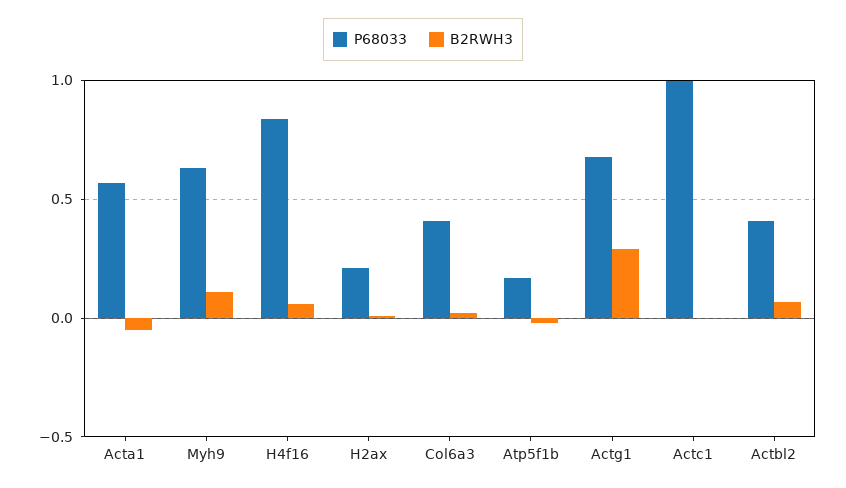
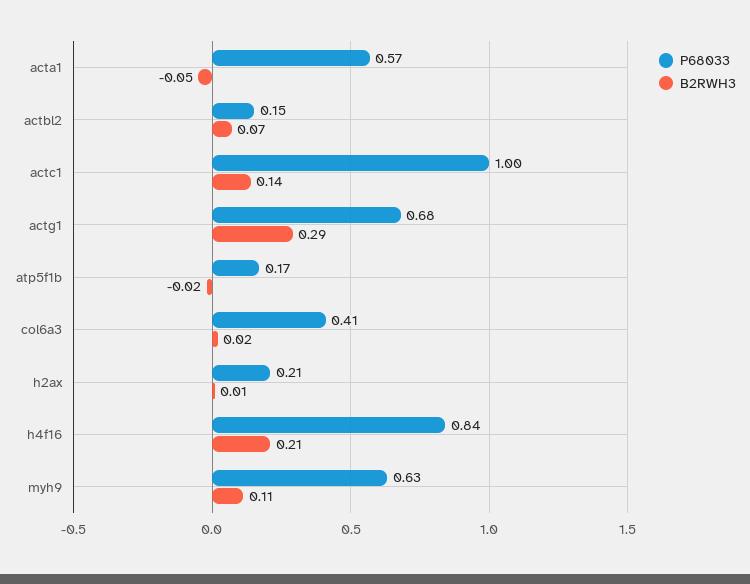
B2RWH3, H4f16: 0.05 -> 0.21
B2RWH3, Actc1: 0 -> 0.14
P68033, Actbl2: 0.4 -> 0.15

